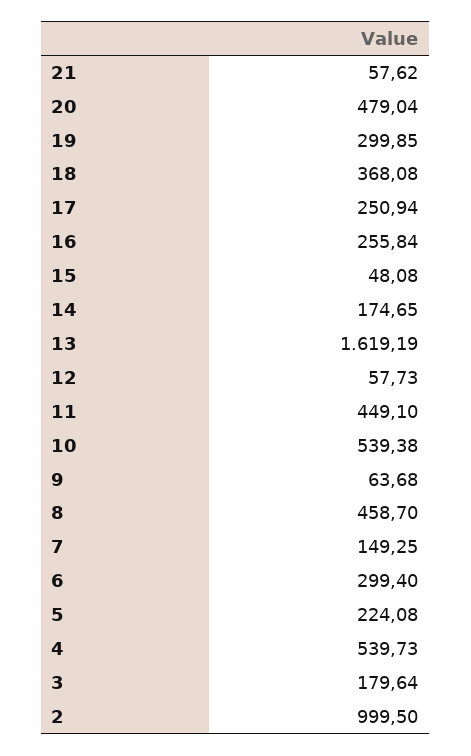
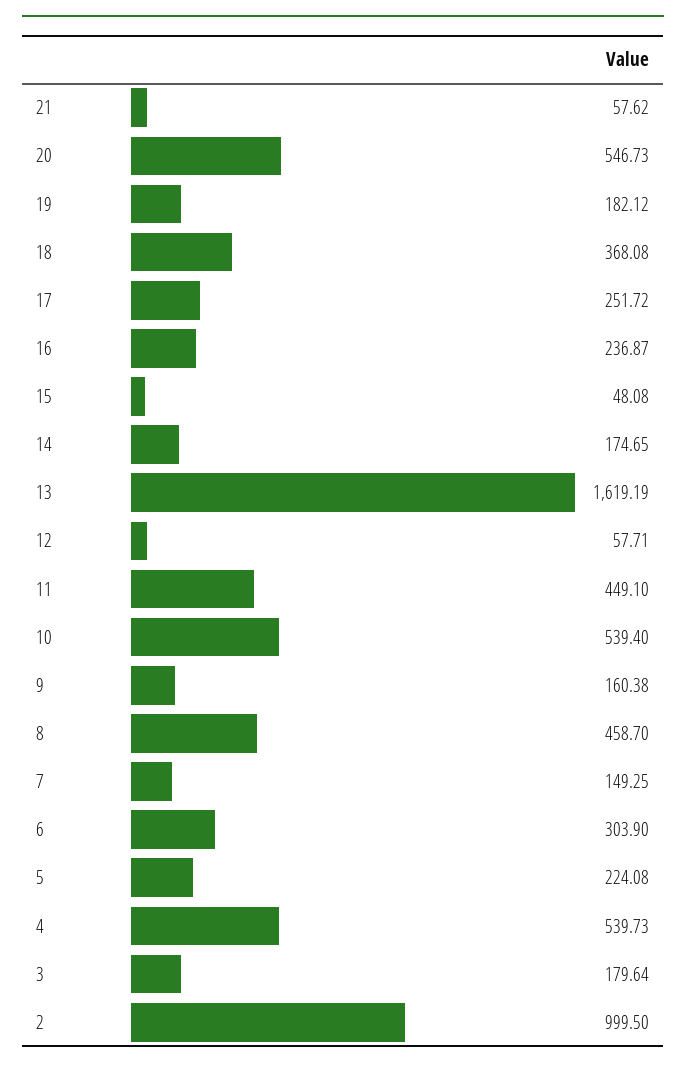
20: 479.04 -> 546.73
19: 299.85 -> 182.12
17: 250.94 -> 251.72
16: 255.84 -> 236.87
12: 57.73 -> 57.71
10: 539.38 -> 539.4
9: 63.68 -> 160.38
6: 299.4 -> 303.9

